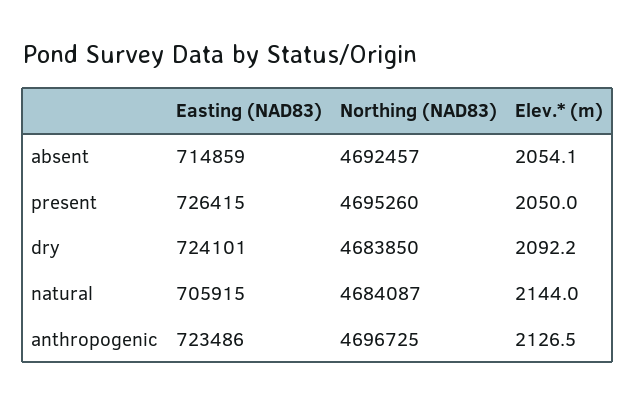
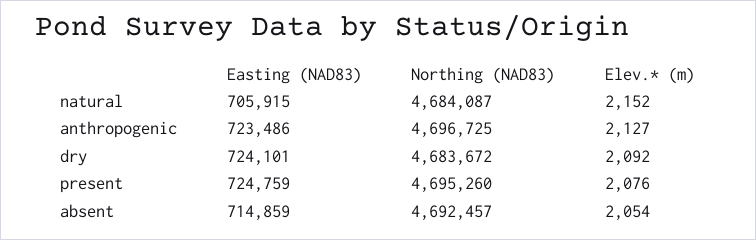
Easting (NAD83), present: 726415 -> 724759
Elev.* (m), present: 2050 -> 2076
Northing (NAD83), dry: 4683850 -> 4683672
Elev.* (m), natural: 2144 -> 2152

